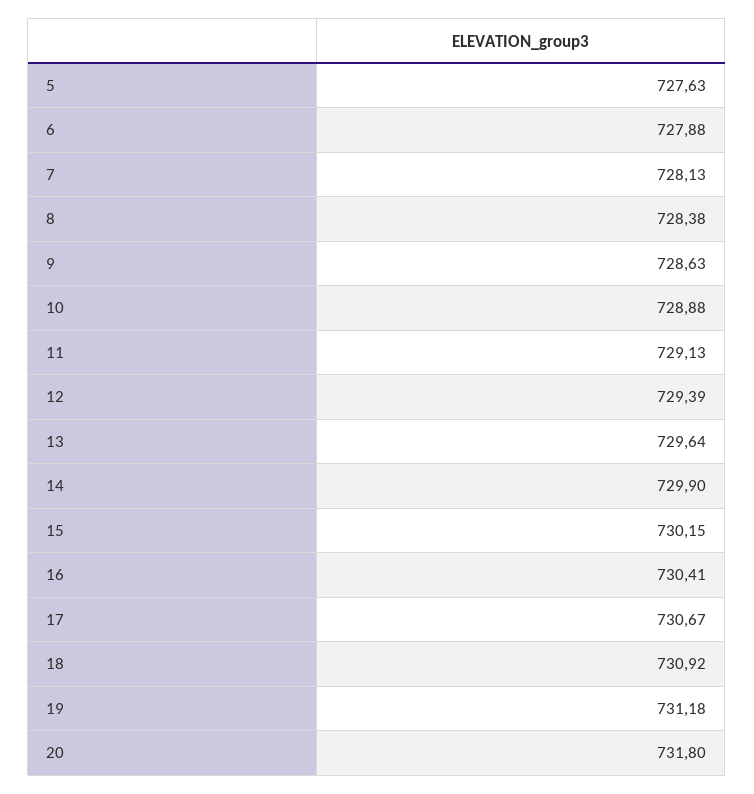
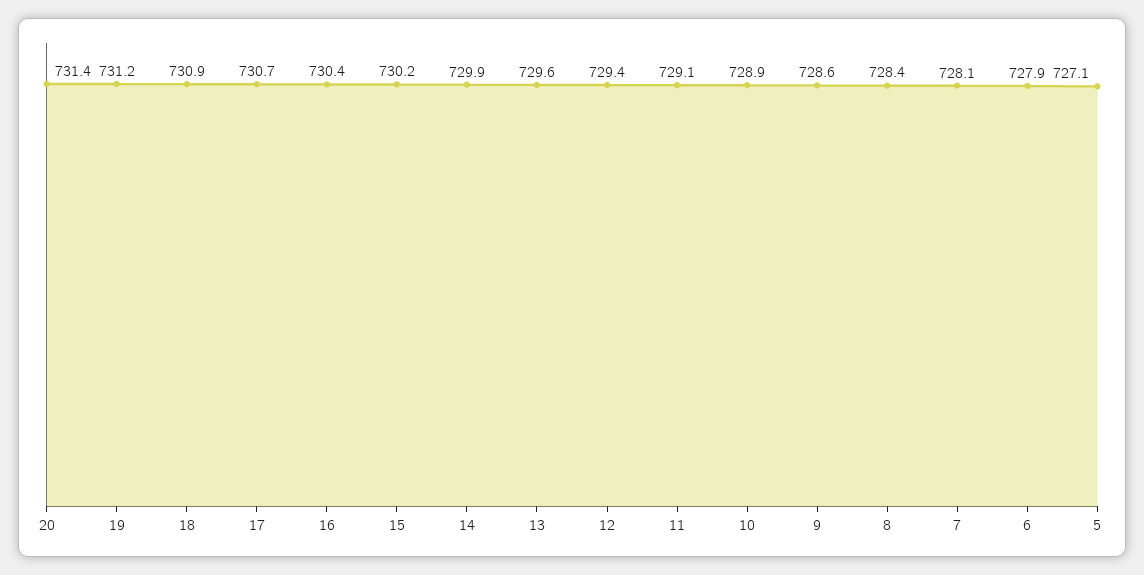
5: 727.63 -> 727.1
20: 731.8 -> 731.4

